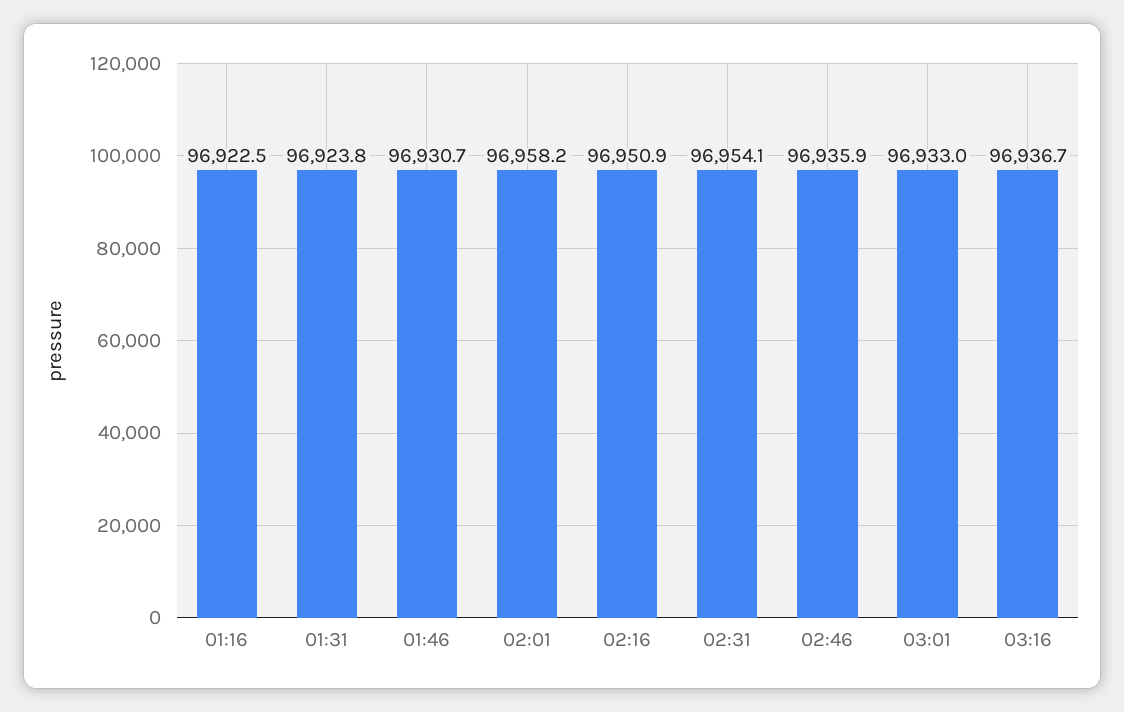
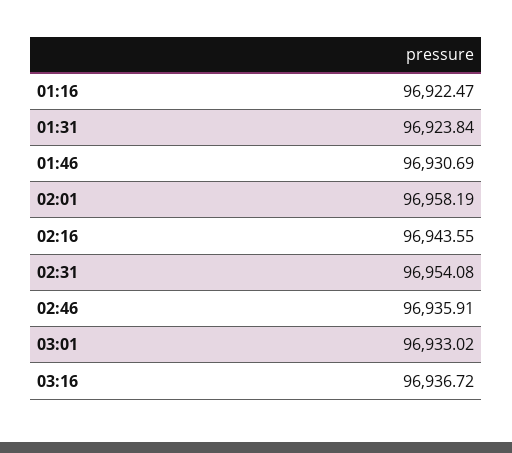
02:16: 96950.9 -> 96943.55

